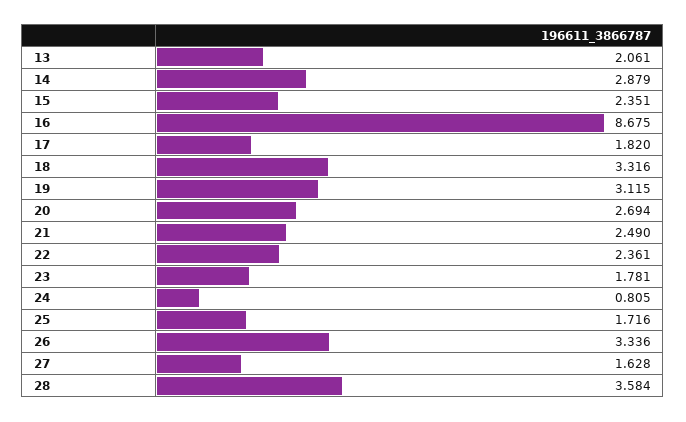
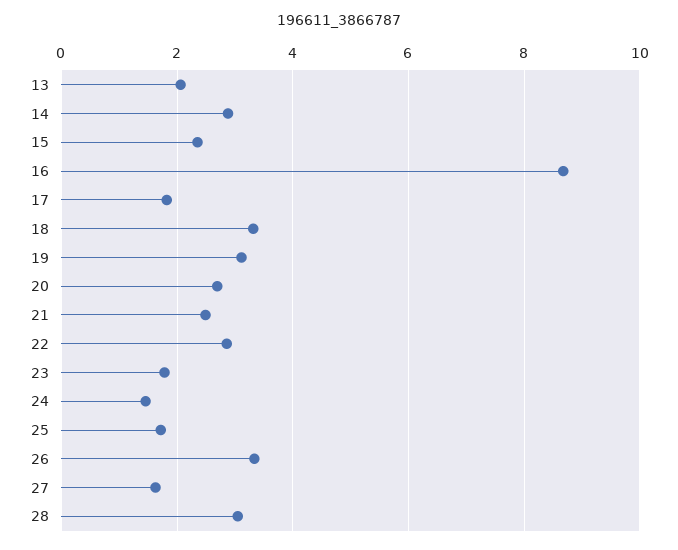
22: 2.361 -> 2.8
24: 0.805 -> 1.4
28: 3.584 -> 3

